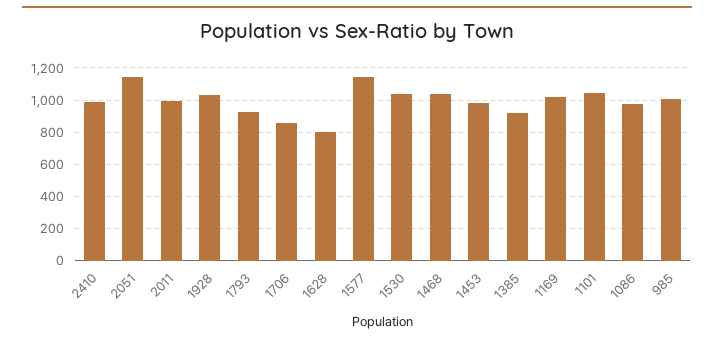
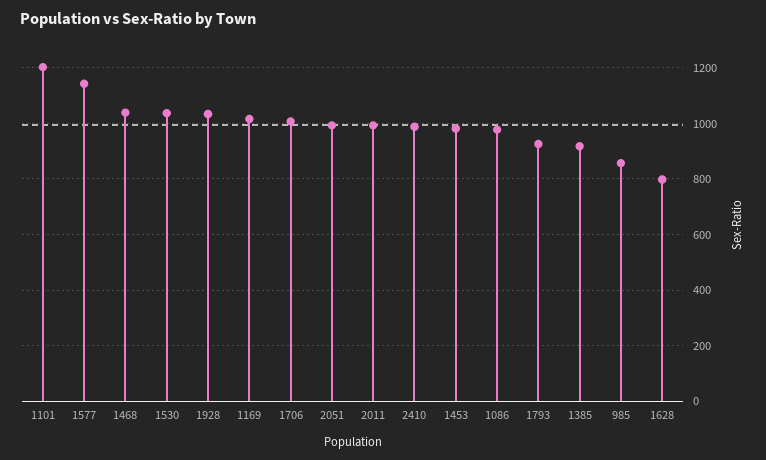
2051: 1150 -> 1000
1706: 850 -> 1000
1101: 1050 -> 1200
985: 1000 -> 850

